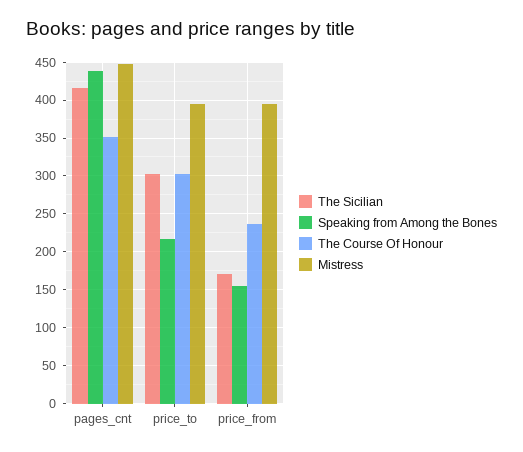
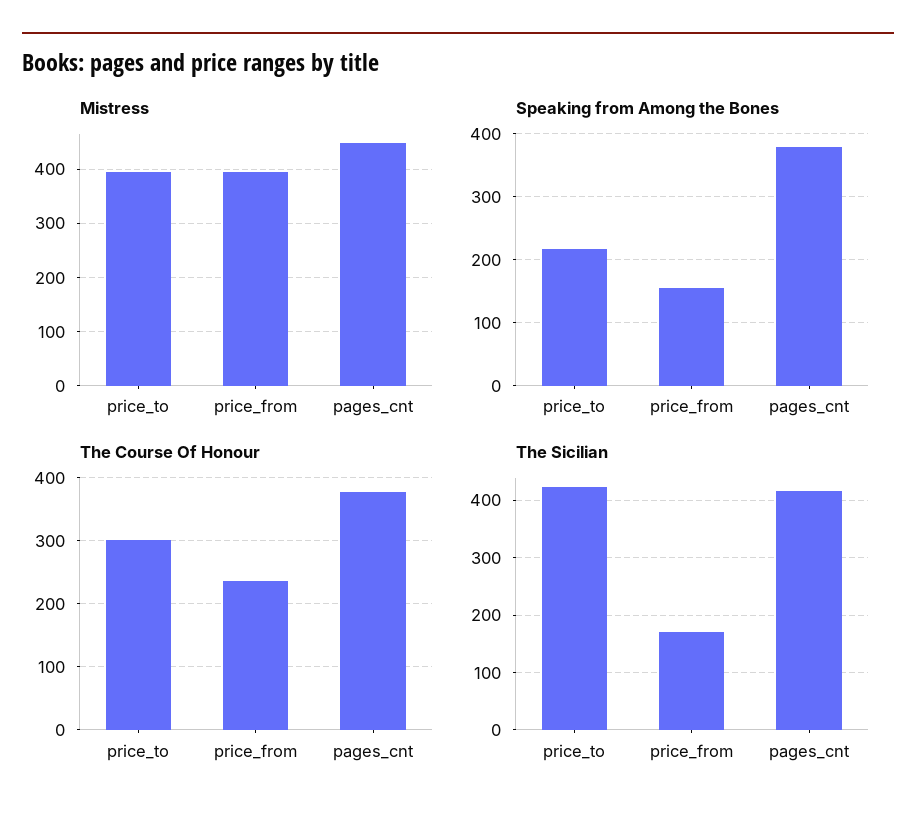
Speaking from Among the Bones, pages_cnt: 440 -> 380
The Course Of Honour, pages_cnt: 350 -> 380
The Sicilian, price_to: 300 -> 420

